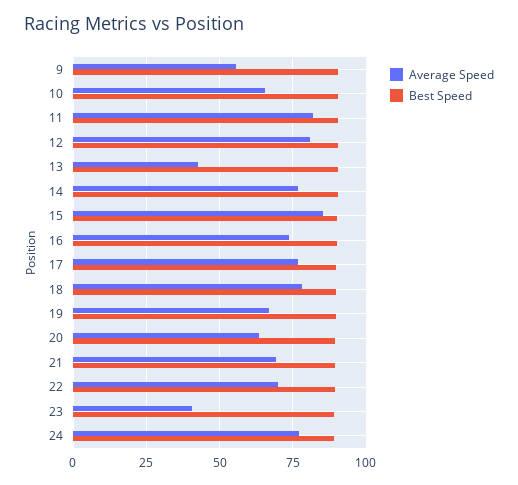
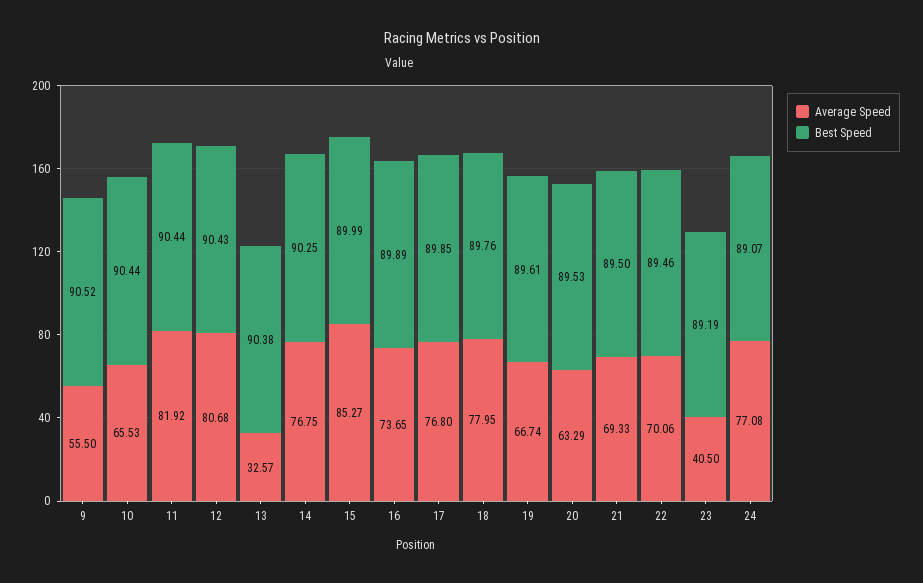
Average Speed, 13: 42.5 -> 32.57

